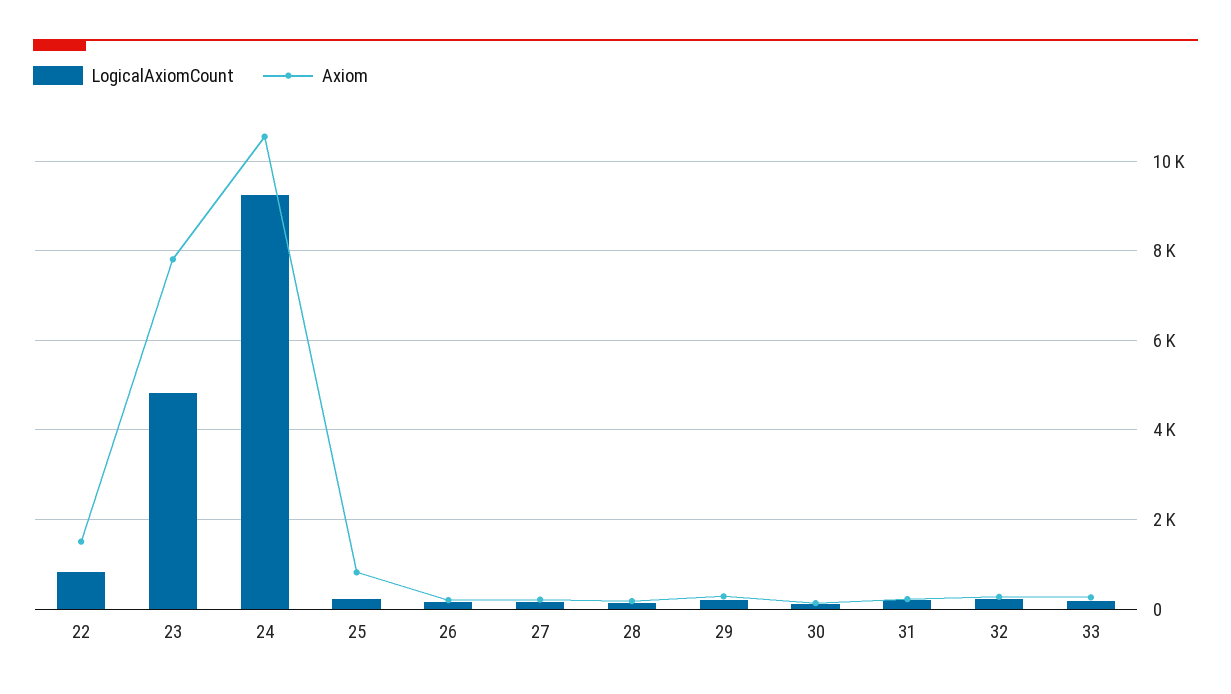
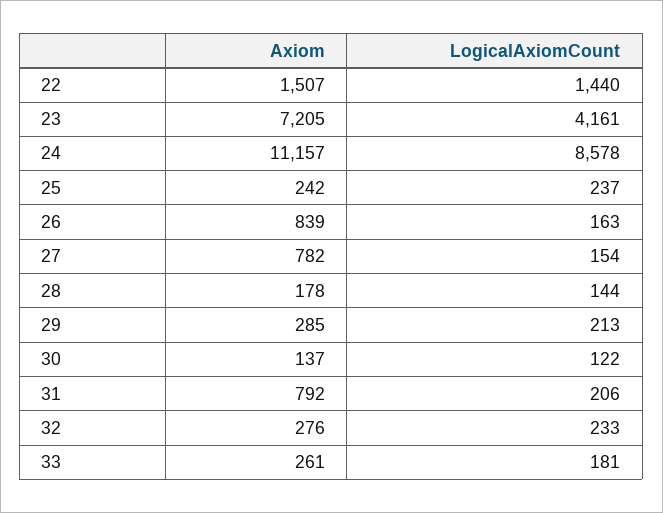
LogicalAxiomCount, 22: 800 -> 1440
LogicalAxiomCount, 23: 4800 -> 4161
Axiom, 23: 7800 -> 7205
LogicalAxiomCount, 24: 9200 -> 8578
Axiom, 24: 10600 -> 11157
Axiom, 25: 800 -> 242
Axiom, 26: 200 -> 839
Axiom, 27: 200 -> 782
Axiom, 31: 200 -> 792

